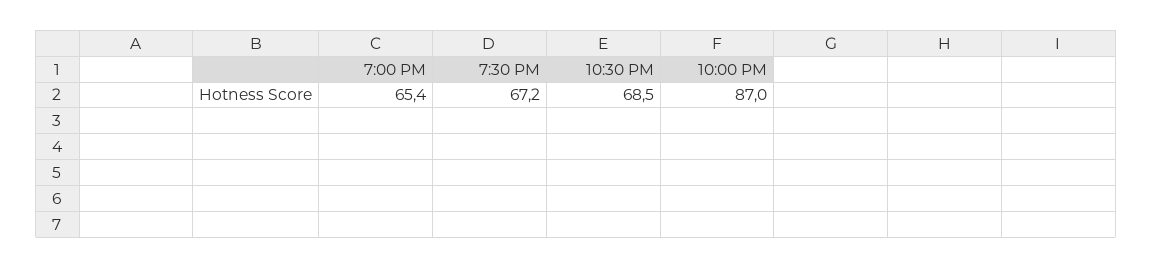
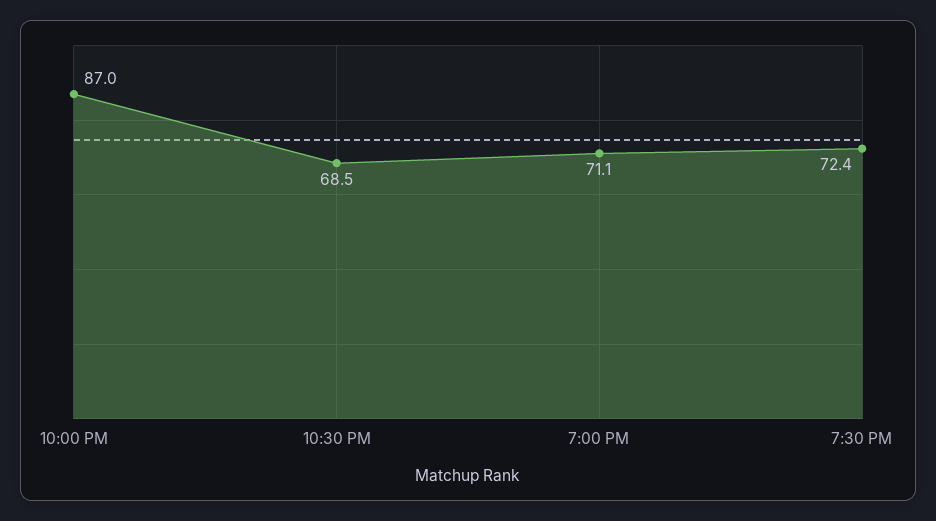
7:00 PM: 65.4 -> 71.1
7:30 PM: 67.2 -> 72.4

